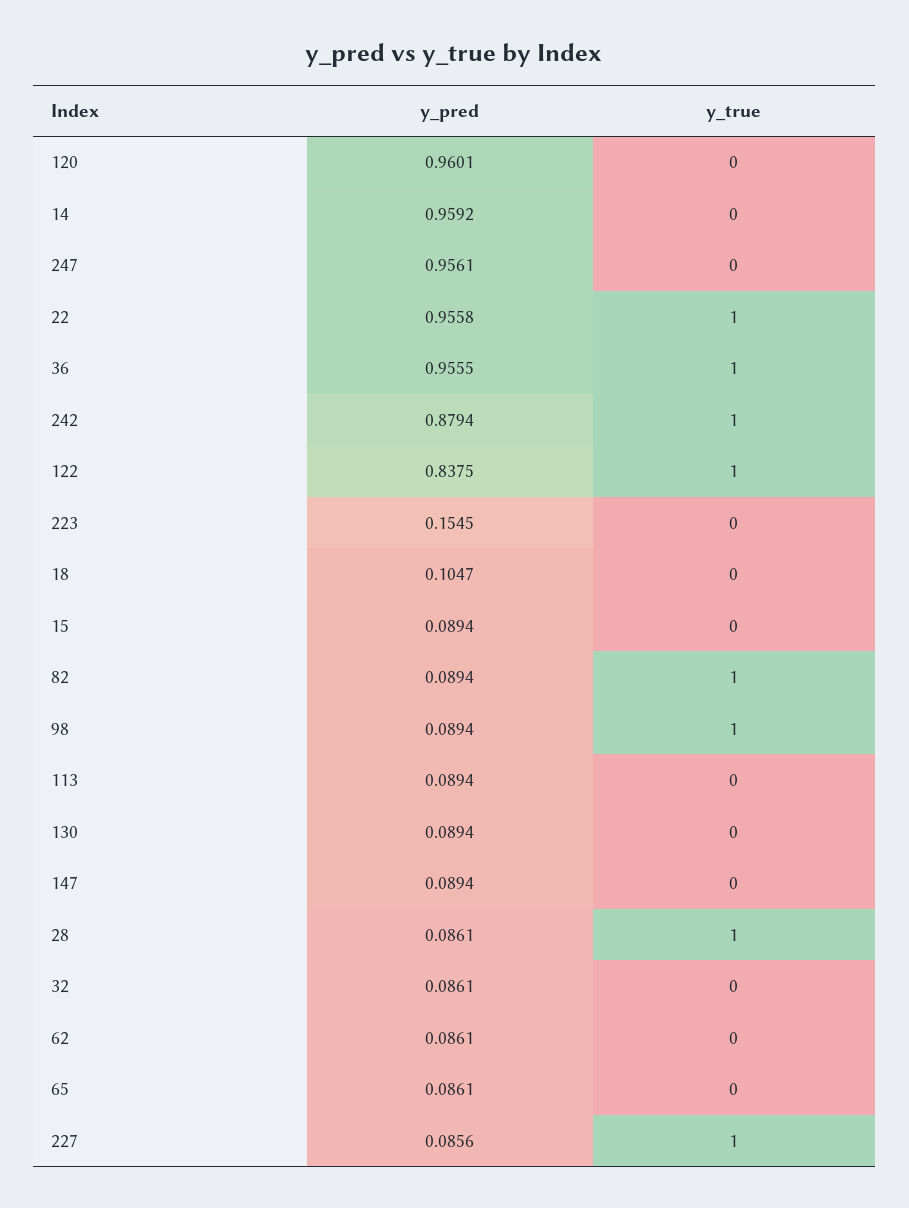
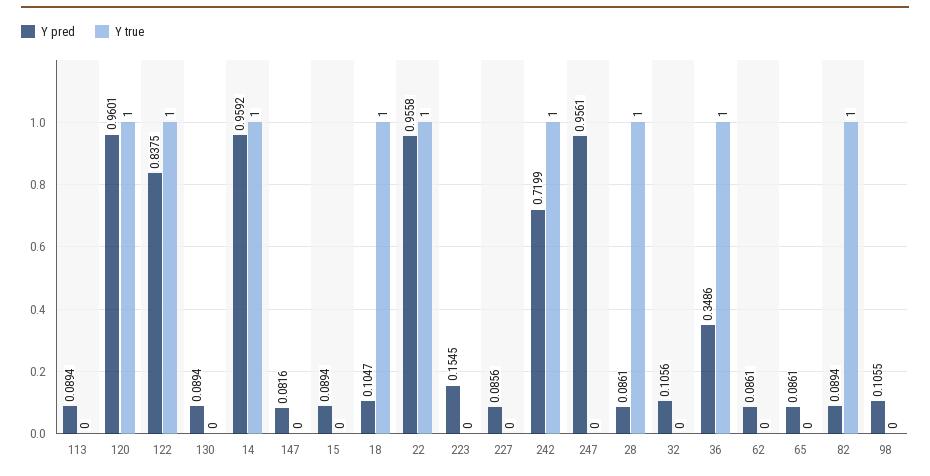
y_true, 120: 0 -> 1
y_true, 14: 0 -> 1
y_pred, 36: 0.9555 -> 0.3486
y_pred, 242: 0.8794 -> 0.7199
y_true, 18: 0 -> 1
y_pred, 98: 0.0894 -> 0.1055
y_true, 98: 1 -> 0
y_pred, 147: 0.0894 -> 0.0816
y_pred, 32: 0.0861 -> 0.1056
y_true, 227: 1 -> 0

